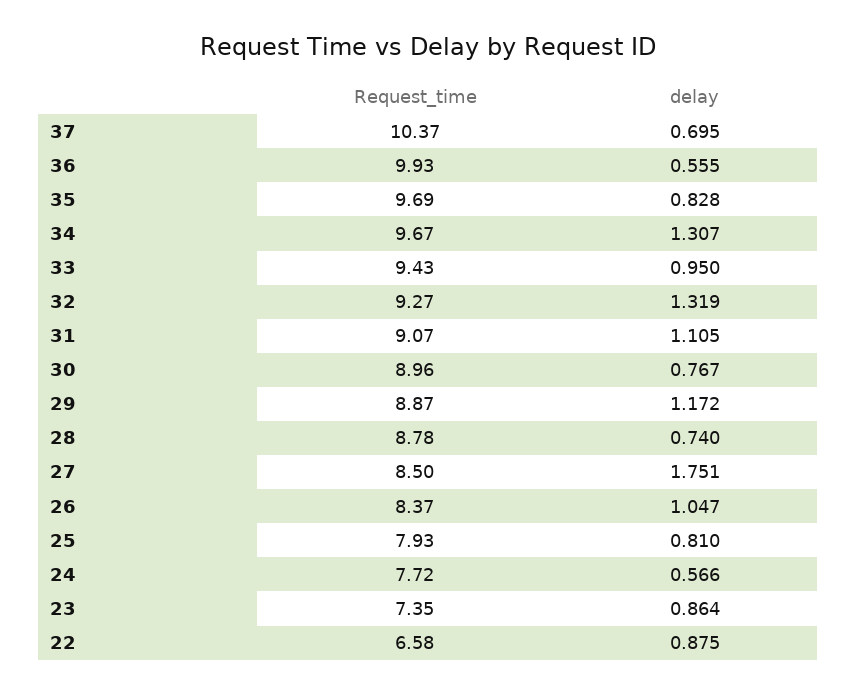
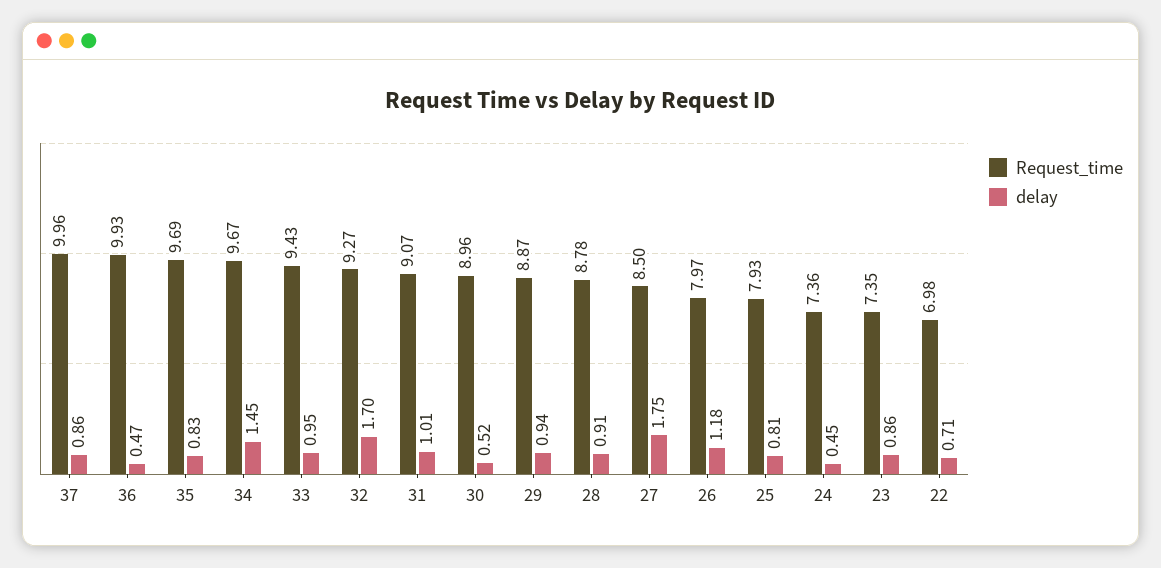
Request_time, 37: 10.37 -> 9.96
delay, 37: 0.695 -> 0.86
delay, 36: 0.555 -> 0.47
delay, 34: 1.307 -> 1.45
delay, 32: 1.319 -> 1.7
delay, 31: 1.105 -> 1.01
delay, 30: 0.767 -> 0.52
delay, 29: 1.172 -> 0.94
delay, 28: 0.74 -> 0.91
Request_time, 26: 8.37 -> 7.97
delay, 26: 1.047 -> 1.18
Request_time, 24: 7.72 -> 7.36
delay, 24: 0.566 -> 0.45
Request_time, 22: 6.58 -> 6.98
delay, 22: 0.875 -> 0.71

